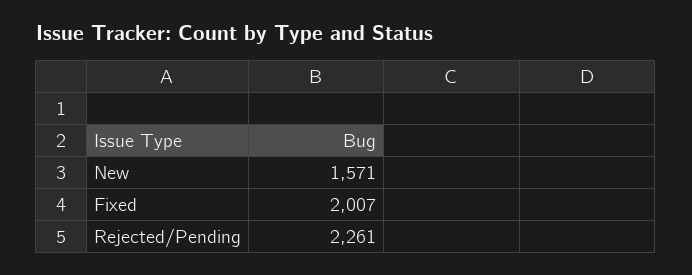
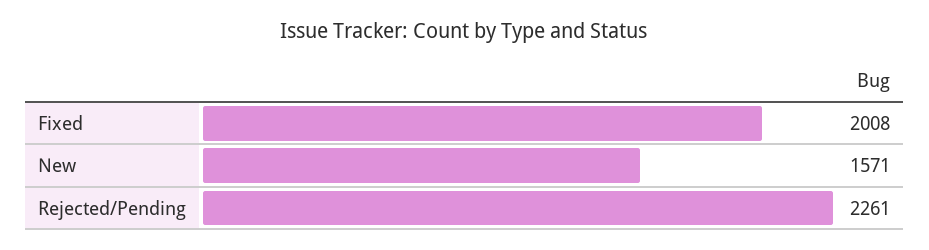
Fixed: 2007 -> 2008

